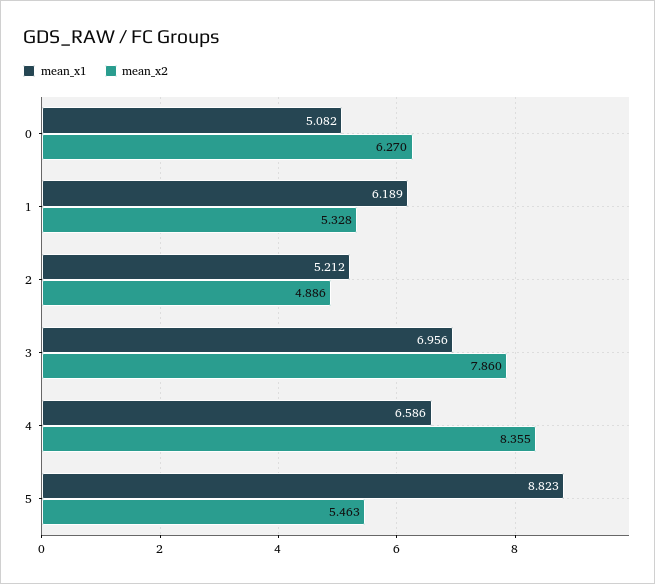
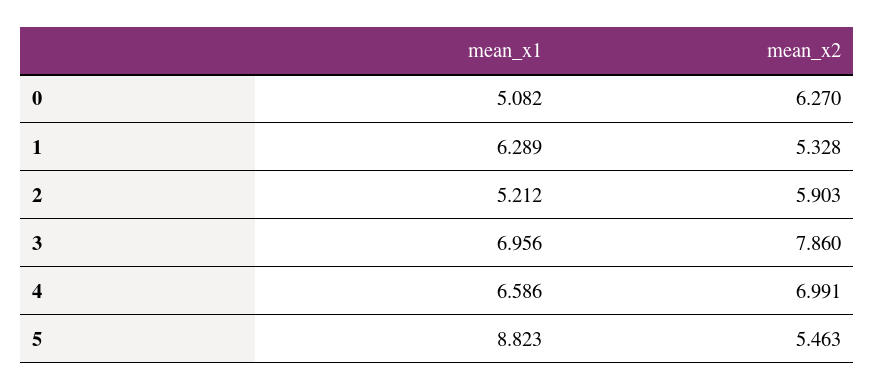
mean_x1, 1: 6.189 -> 6.289
mean_x2, 2: 4.886 -> 5.903
mean_x2, 4: 8.355 -> 6.991

